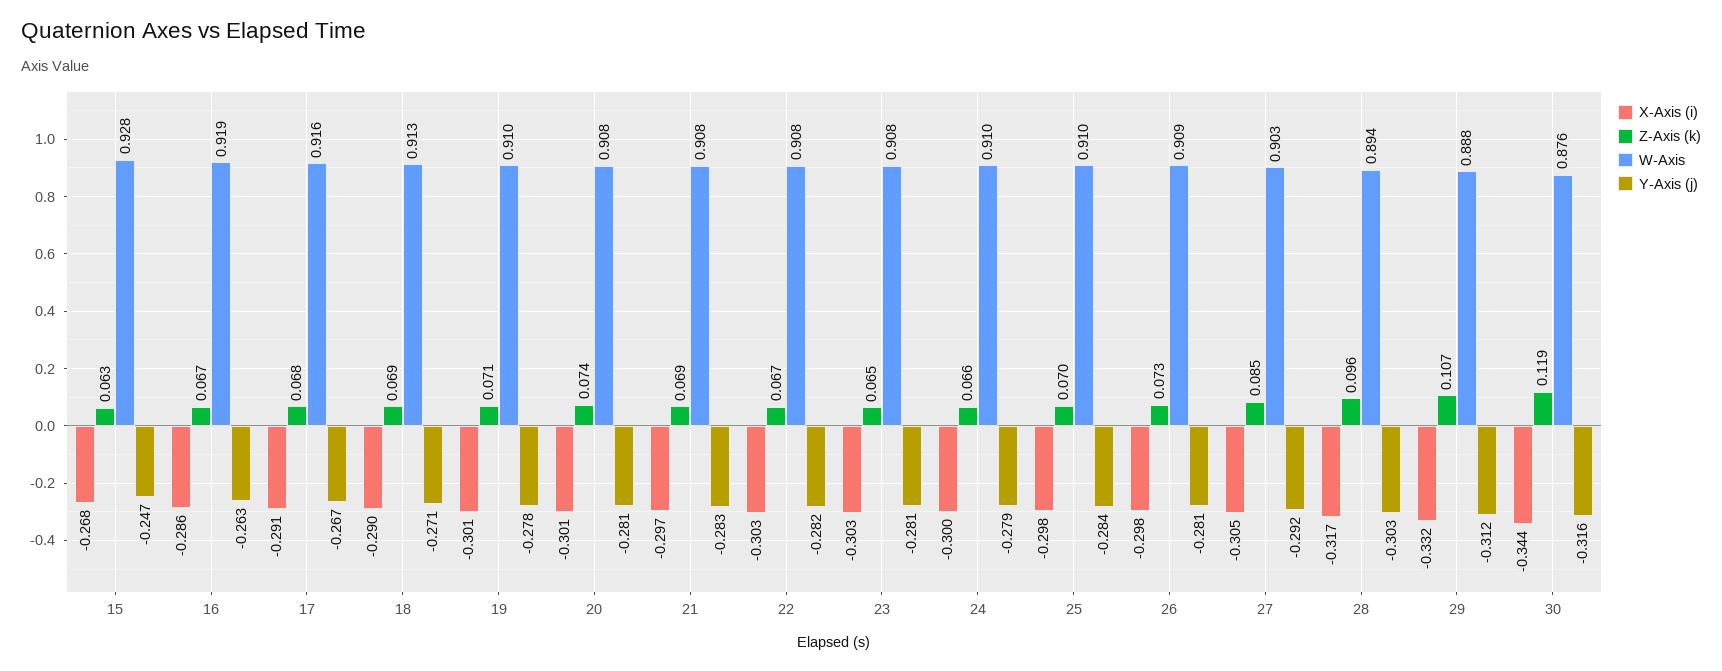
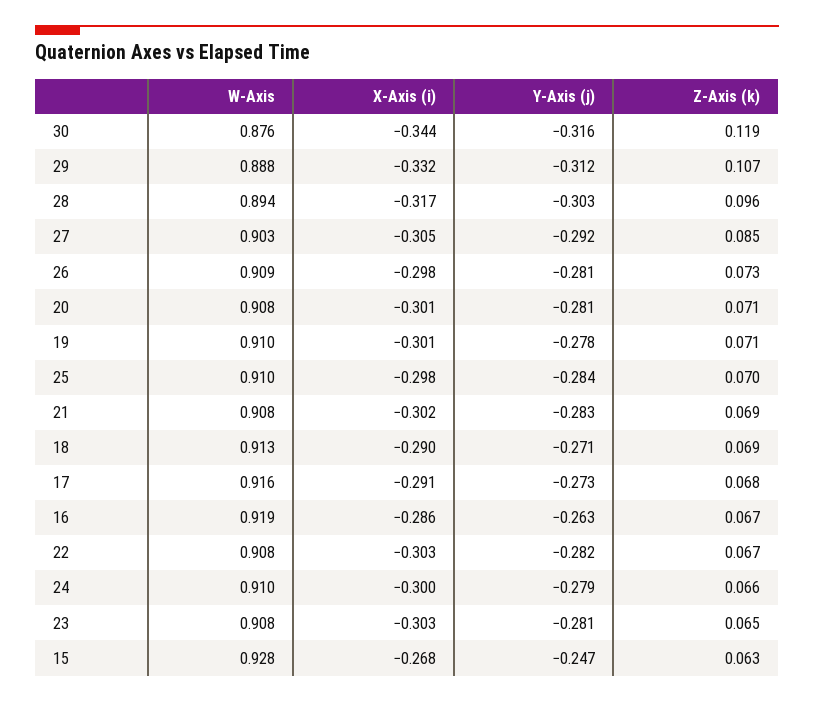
Y-Axis (j), 17: -0.267 -> -0.273
Z-Axis (k), 20: 0.074 -> 0.071
X-Axis (i), 21: -0.297 -> -0.302

